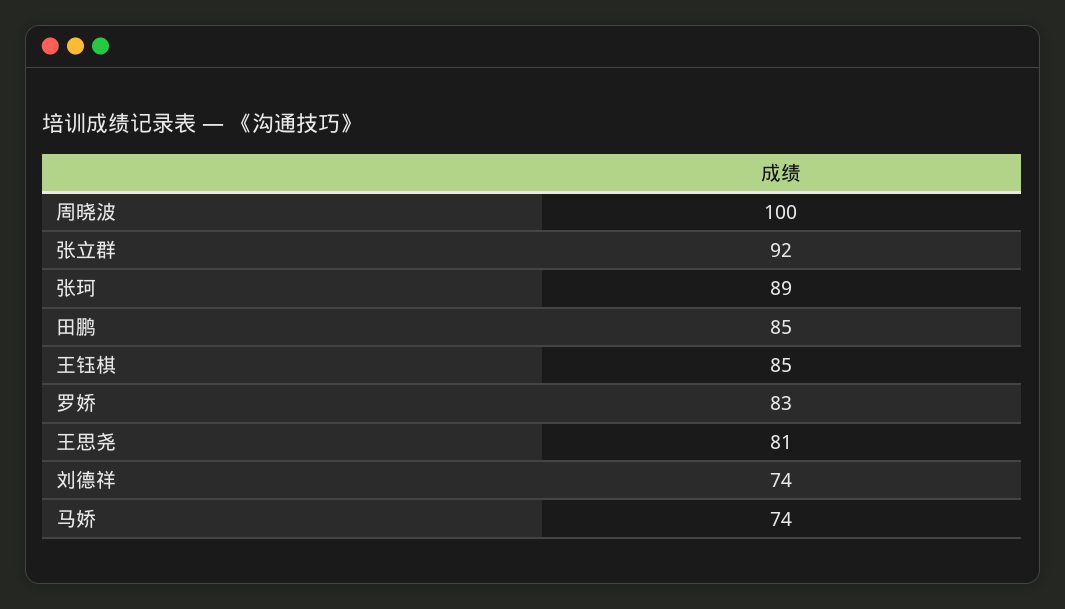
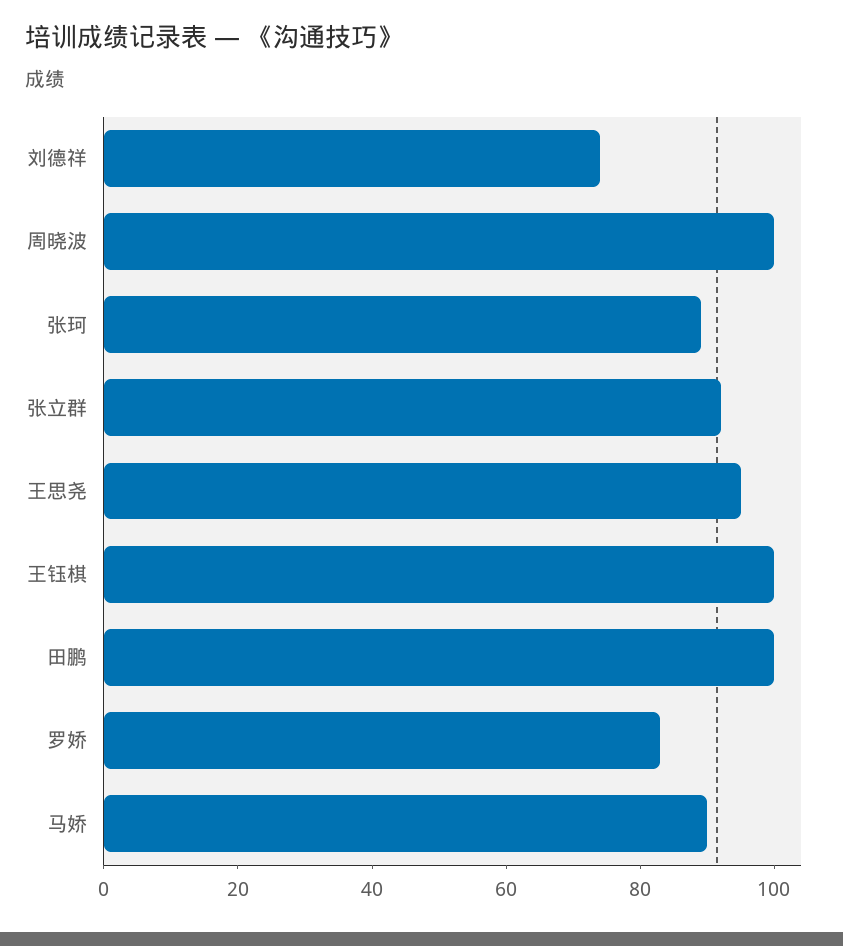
田鹏: 85 -> 100
王钰棋: 85 -> 100
王思尧: 81 -> 95
马娇: 74 -> 90

